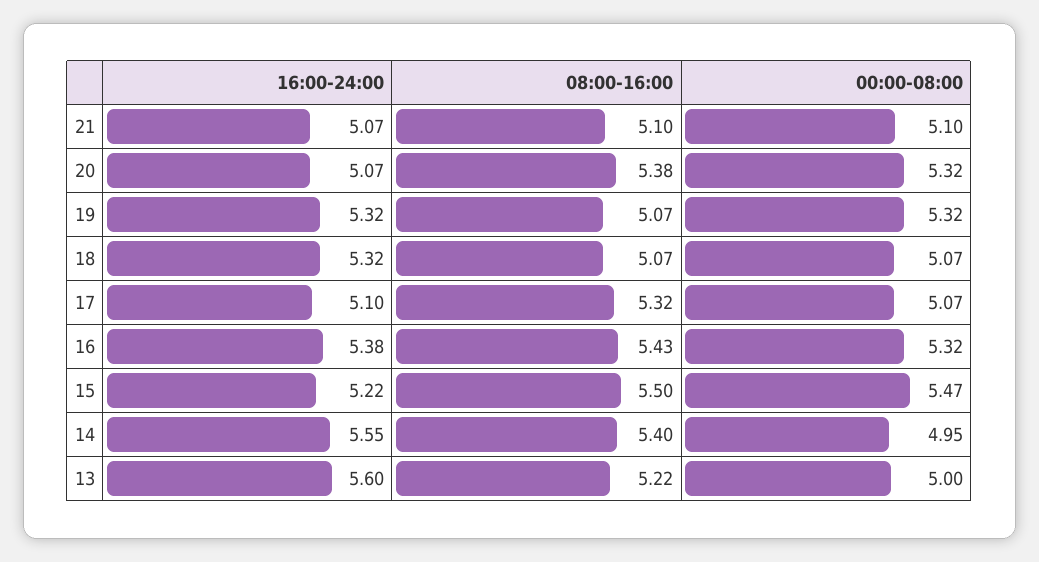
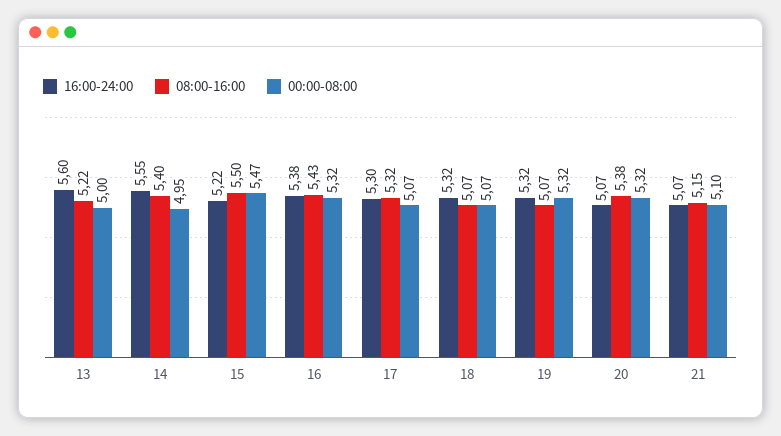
08:00-16:00, 21: 5.1 -> 5.15
16:00-24:00, 17: 5.1 -> 5.3

